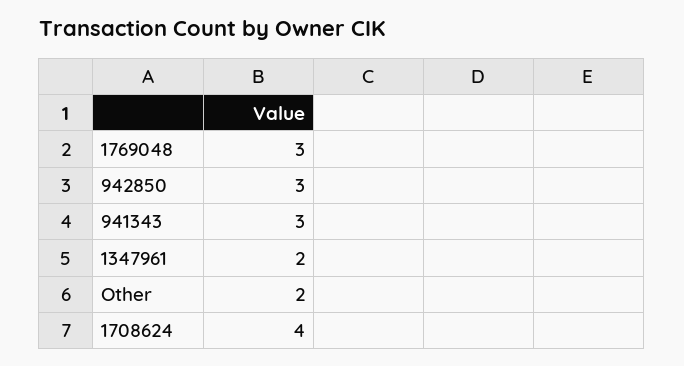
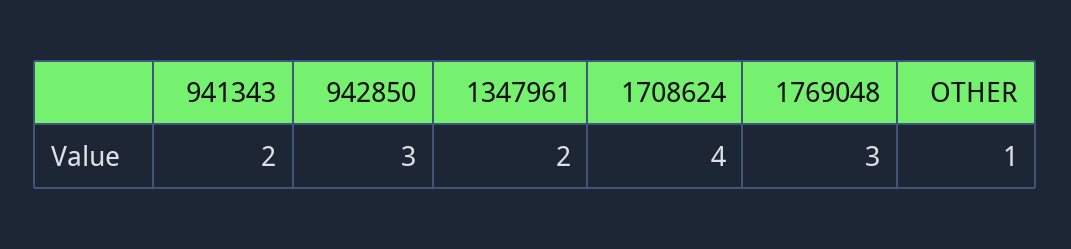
941343: 3 -> 2
Other: 2 -> 1

